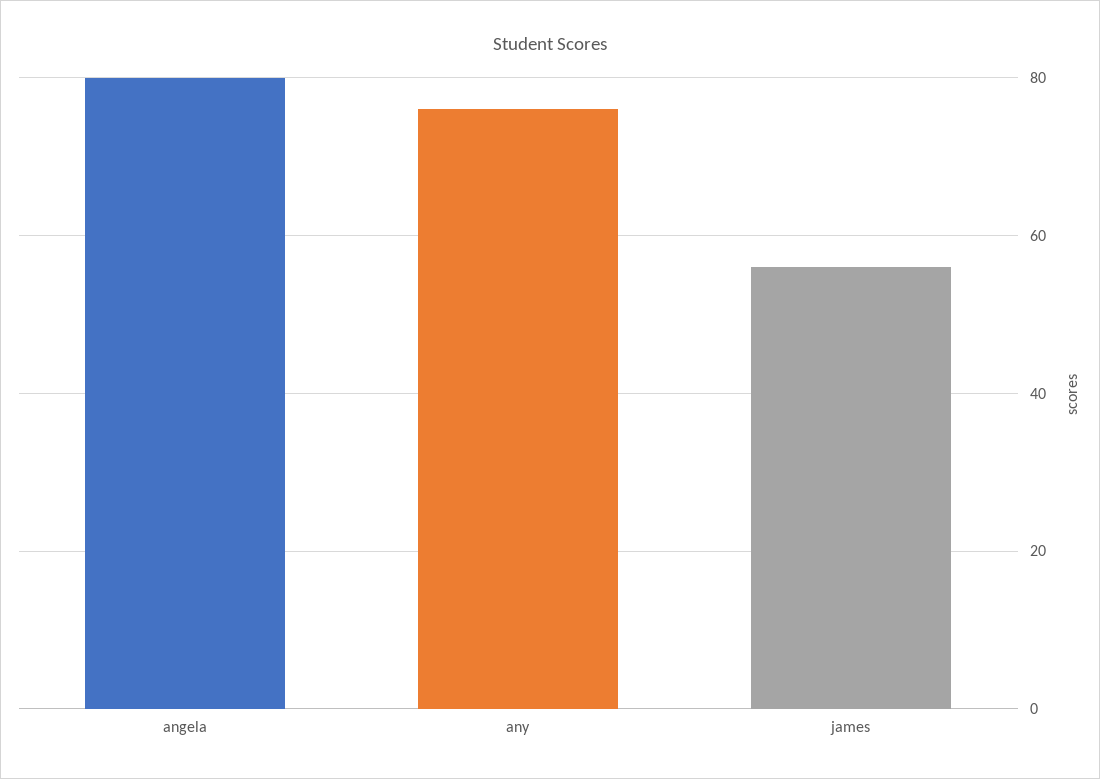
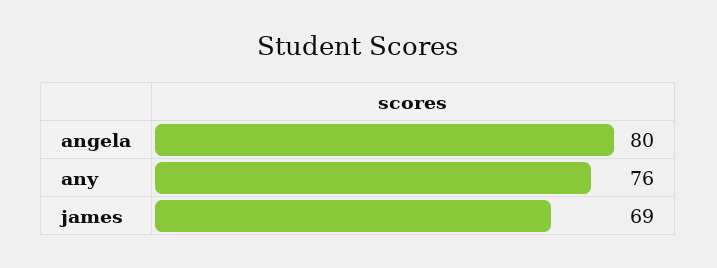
james: 55 -> 69

